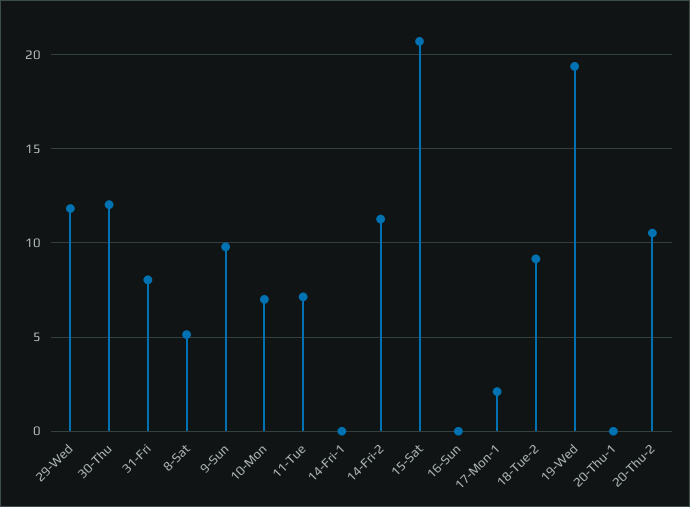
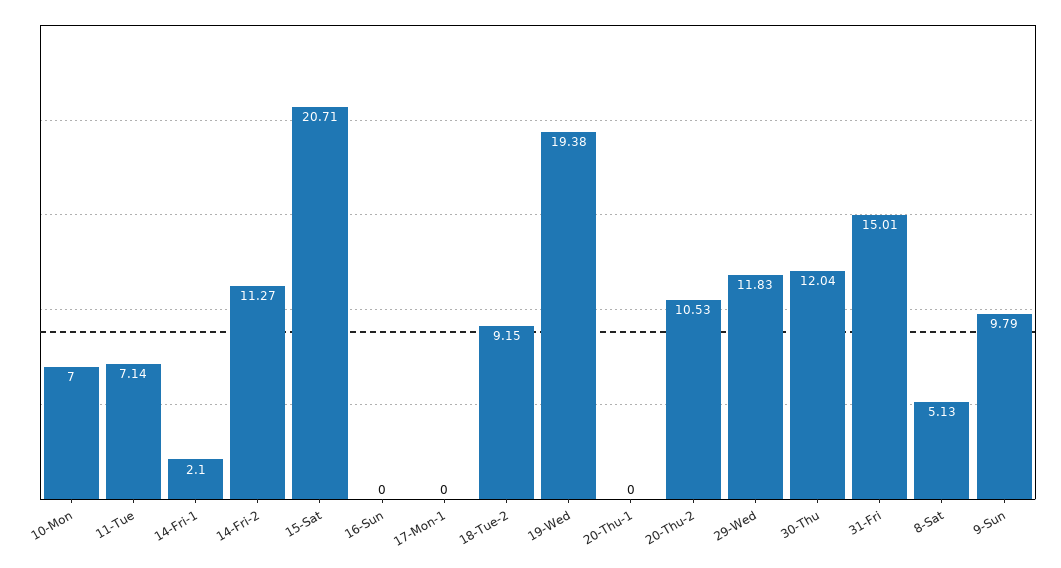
31-Fri: 8 -> 15.01
14-Fri-1: 0 -> 2.1
17-Mon-1: 2 -> 0

